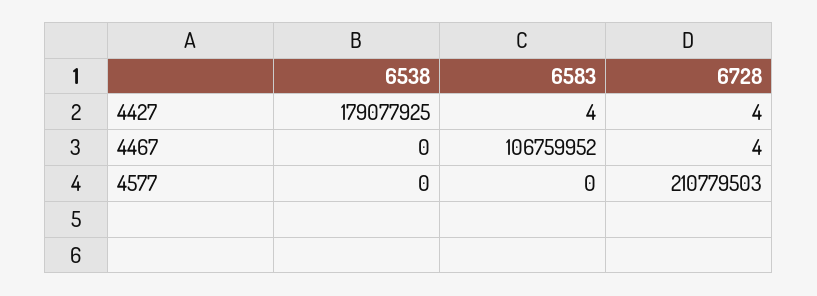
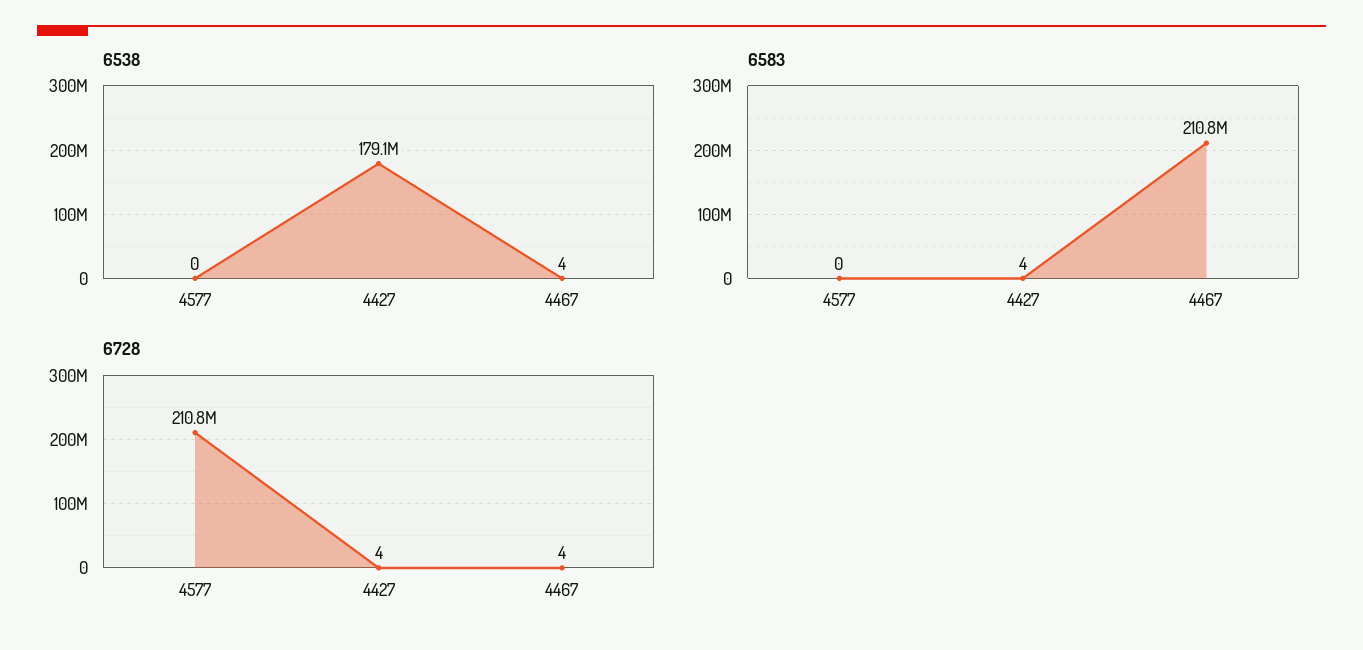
6538, 4467: 0 -> 4
6583, 4467: 106759952 -> 210800000

